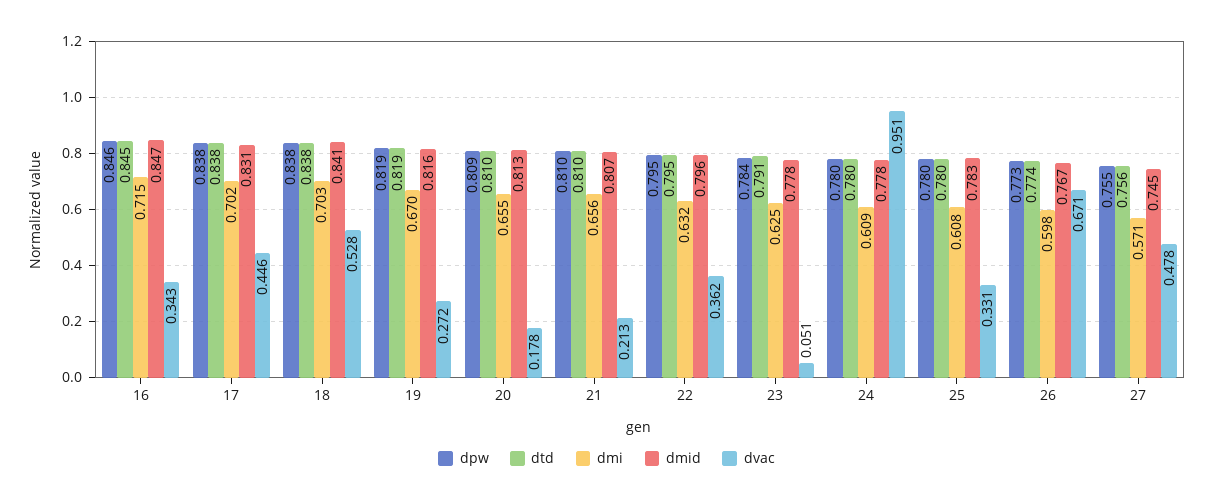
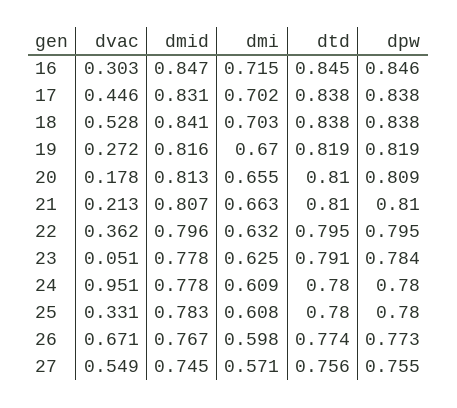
dvac, 16: 0.343 -> 0.303
dmi, 21: 0.656 -> 0.663
dvac, 27: 0.478 -> 0.549

